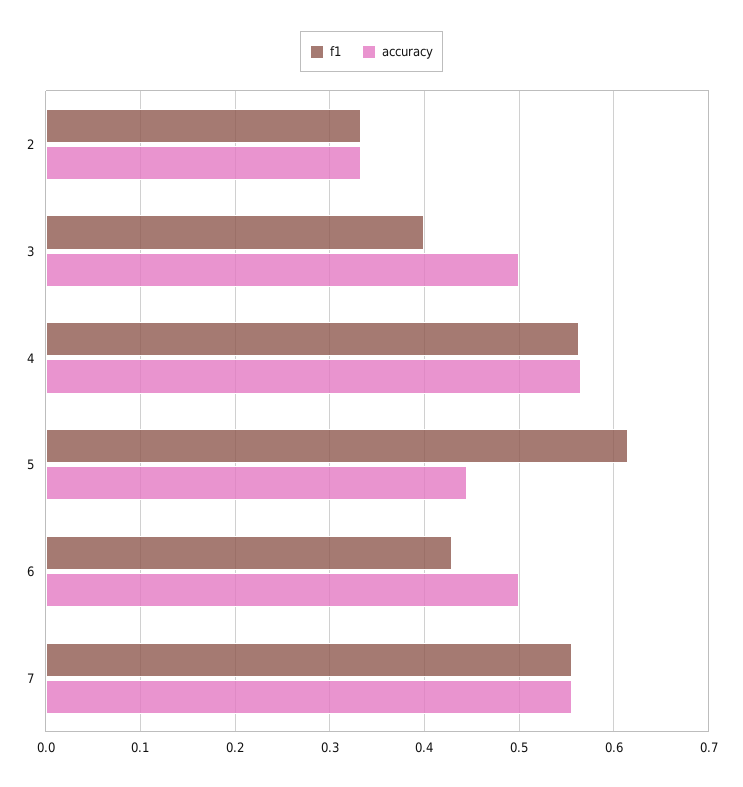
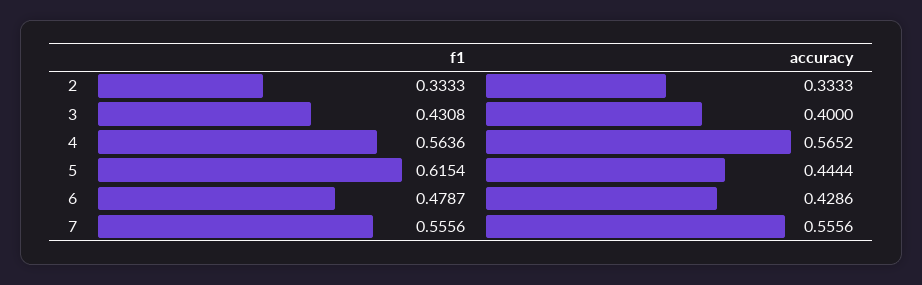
f1, 3: 0.4 -> 0.4308
accuracy, 3: 0.5 -> 0.4
f1, 6: 0.43 -> 0.4787
accuracy, 6: 0.5 -> 0.4286

